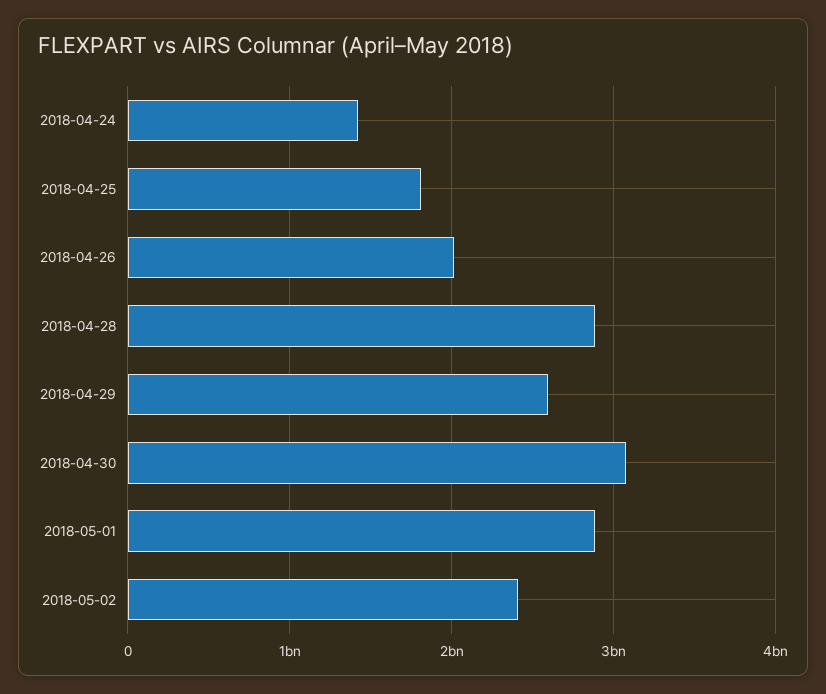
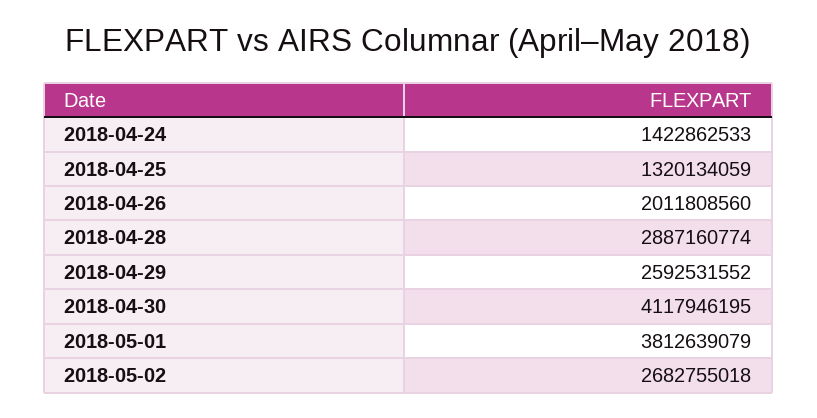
2018-04-25: 1800000000 -> 1320134059
2018-04-30: 3100000000 -> 4117946195
2018-05-01: 2900000000 -> 3812639079
2018-05-02: 2400000000 -> 2682755018

